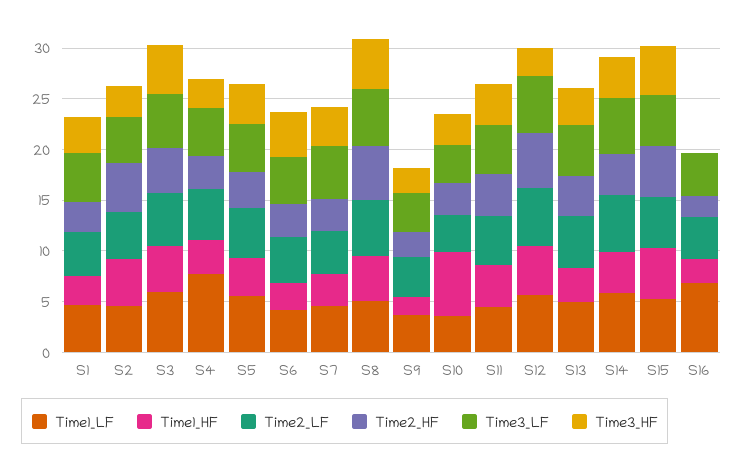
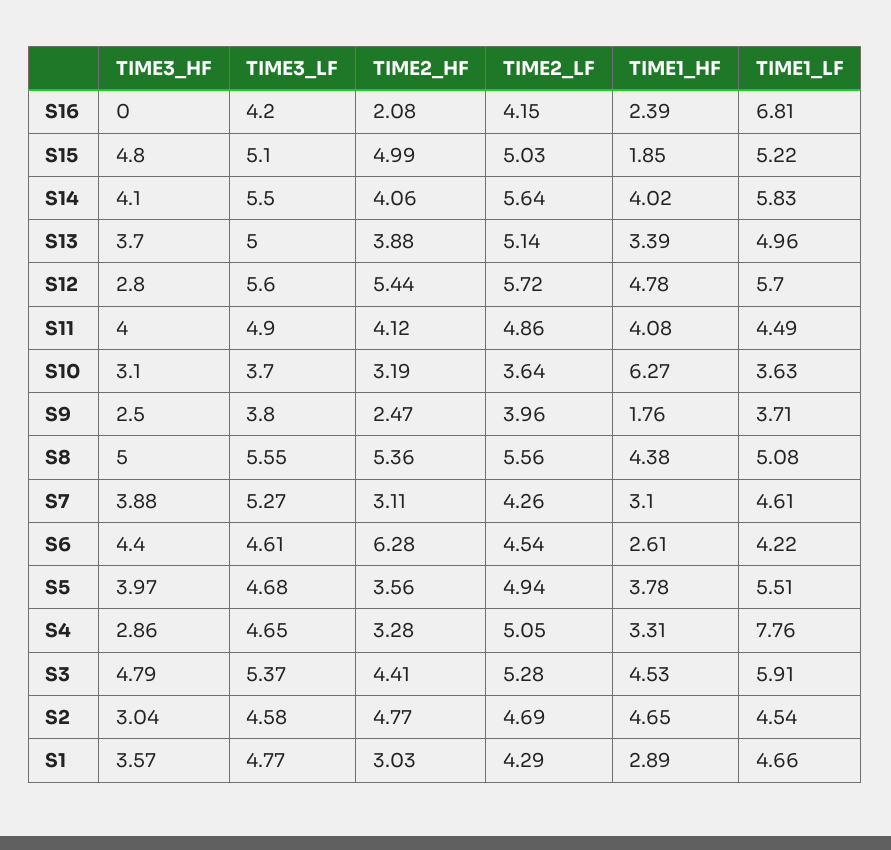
Time2_HF, S6: 3 -> 6.28
Time1_HF, S15: 5 -> 1.85

